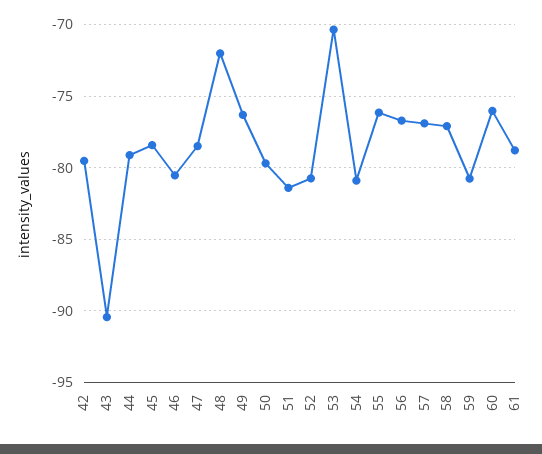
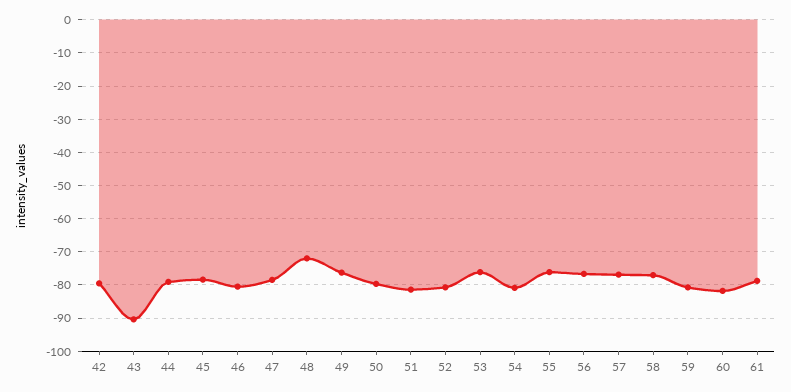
53: -70.5 -> -76
60: -76 -> -82

